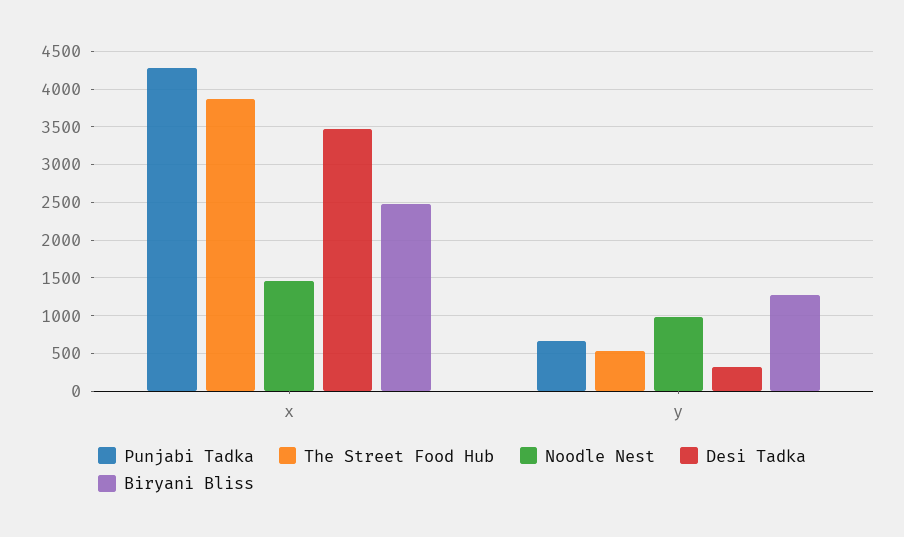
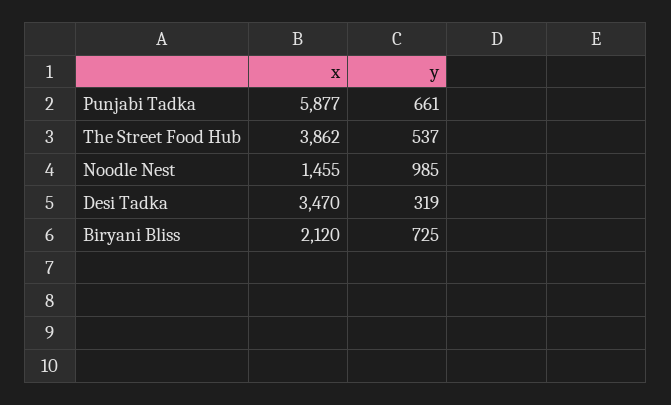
Punjabi Tadka, x: 4300 -> 5877
Biryani Bliss, x: 2500 -> 2120
Biryani Bliss, y: 1300 -> 725

